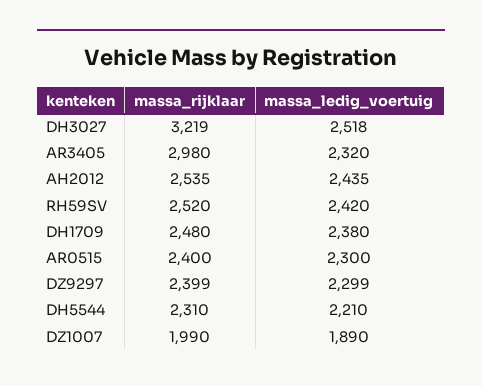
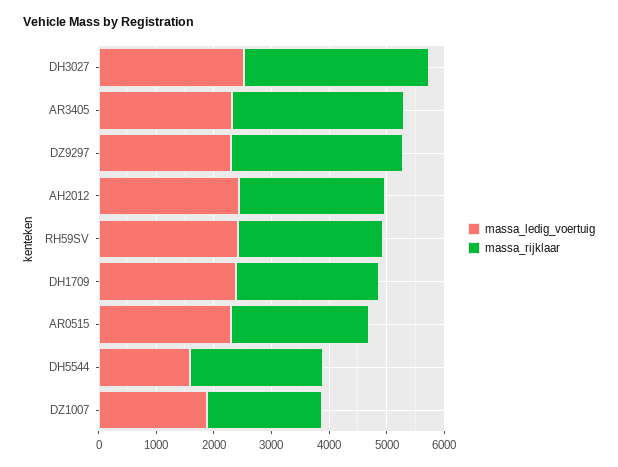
massa_rijklaar, DZ9297: 2399 -> 3000
massa_ledig_voertuig, DH5544: 2210 -> 1600

